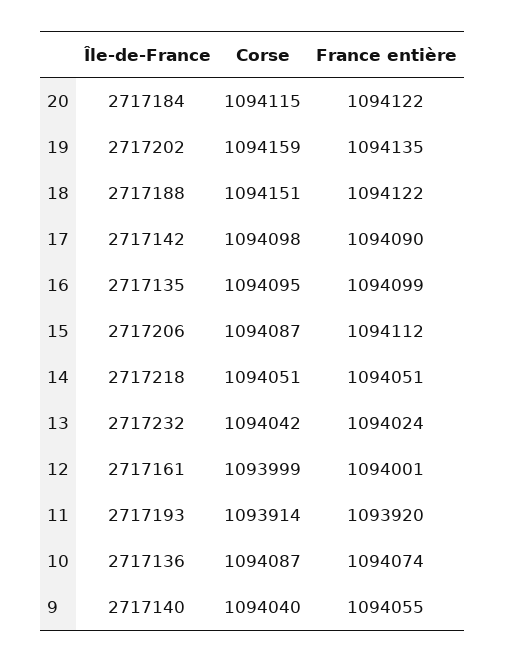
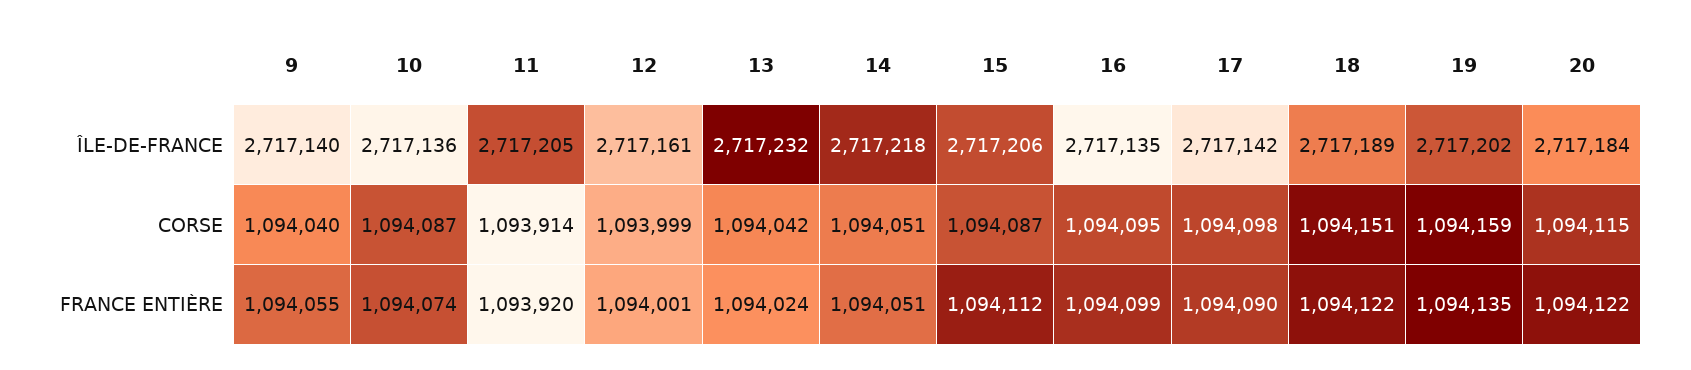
Île-de-France, 18: 2717188 -> 2717189
Île-de-France, 11: 2717193 -> 2717205

